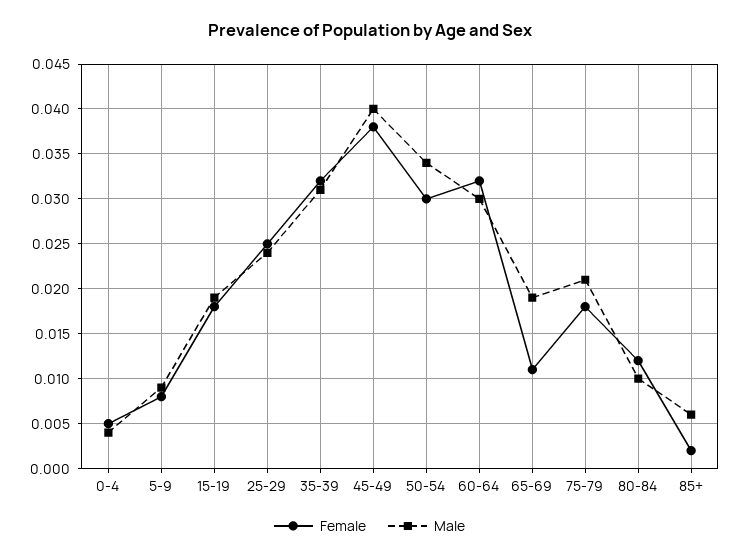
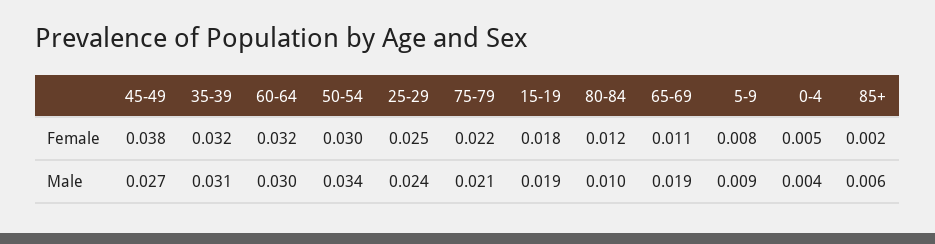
Male, 45-49: 0.04 -> 0.027
Female, 75-79: 0.018 -> 0.022

